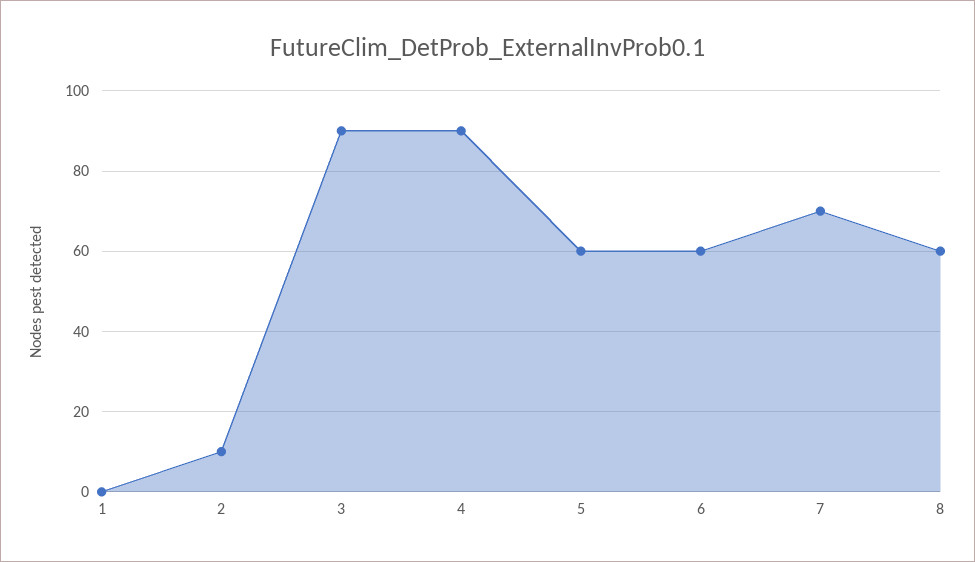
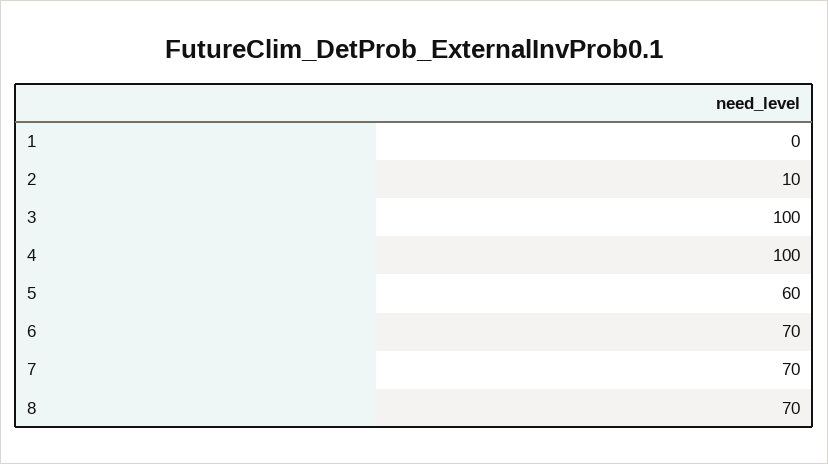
3: 90 -> 100
4: 90 -> 100
6: 60 -> 70
8: 60 -> 70

